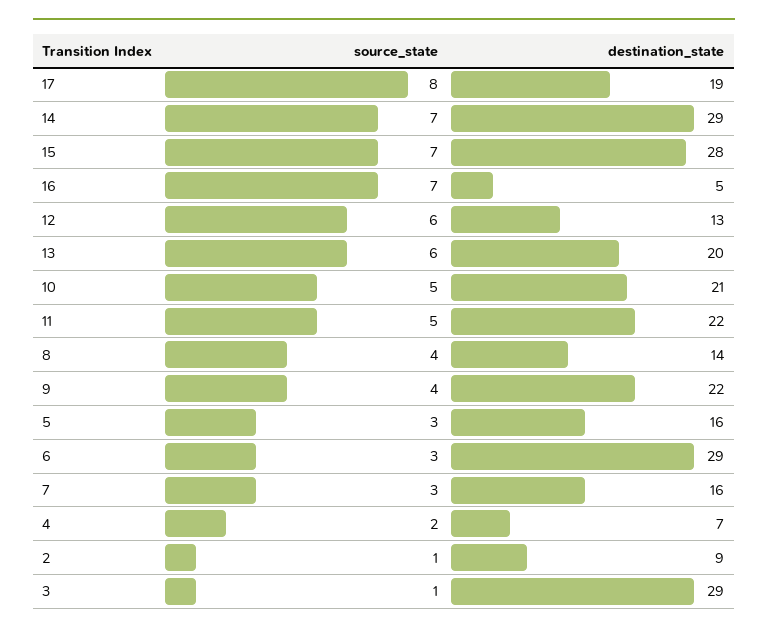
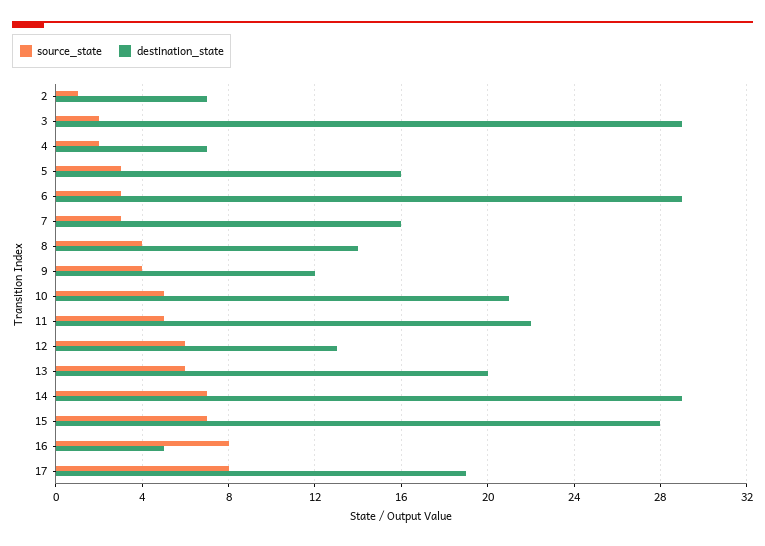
source_state, 16: 7 -> 8
destination_state, 9: 22 -> 12
destination_state, 2: 9 -> 7
source_state, 3: 1 -> 2

